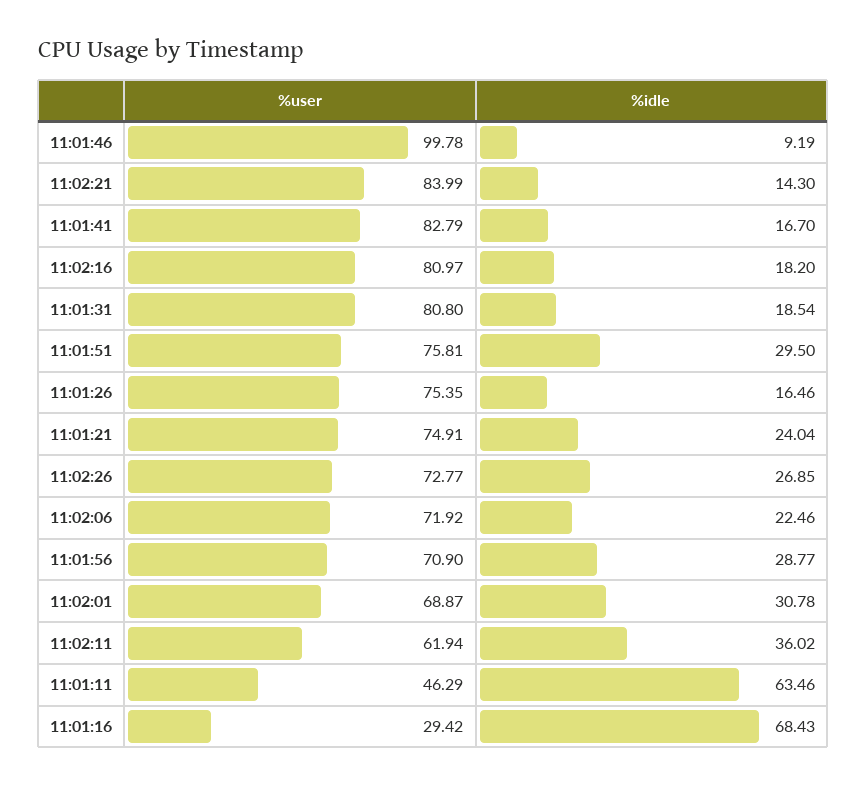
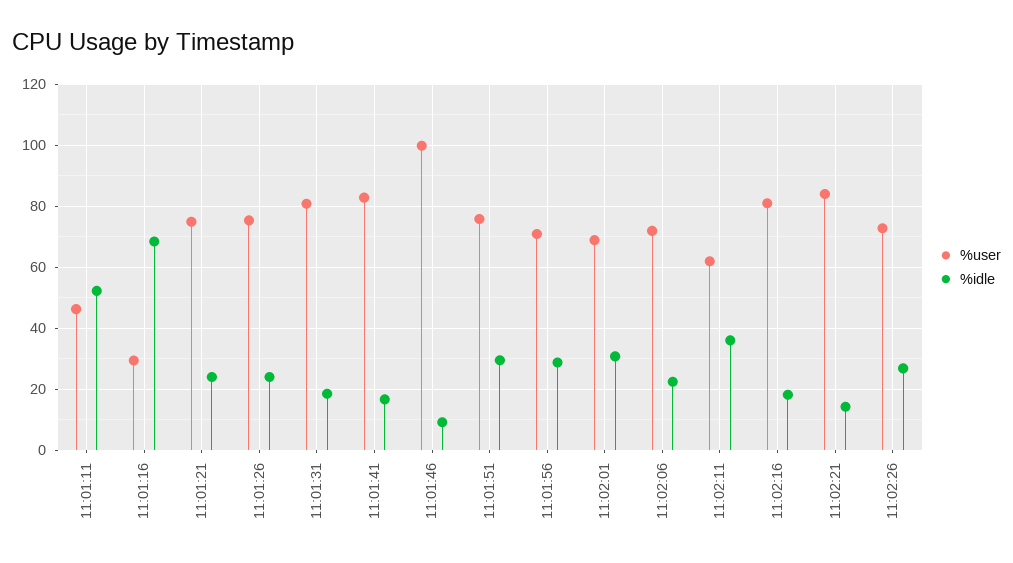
%idle, 11:01:26: 16.46 -> 24
%idle, 11:01:11: 63.46 -> 52

